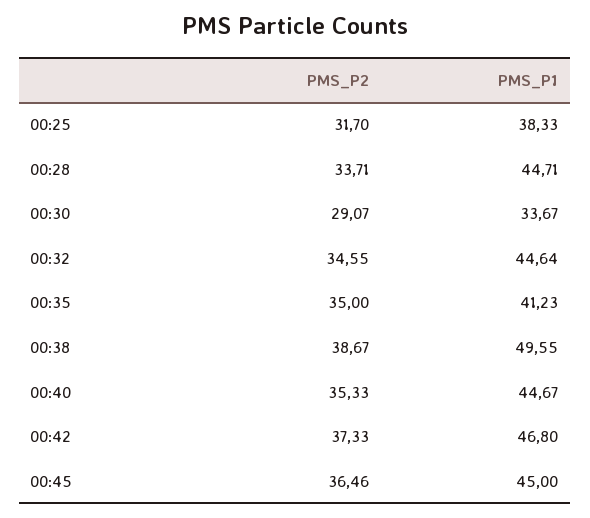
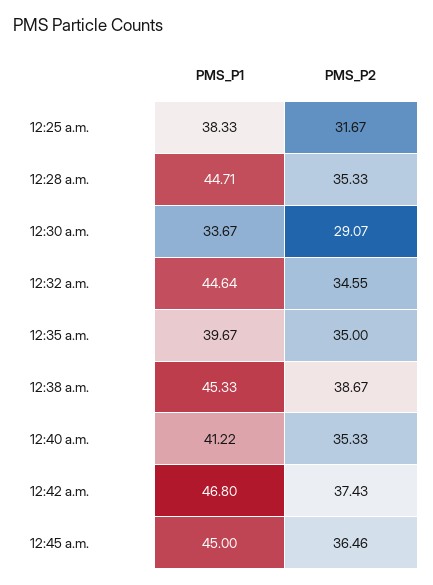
PMS_P2, 00:25: 31.7 -> 31.67
PMS_P2, 00:28: 33.71 -> 35.33
PMS_P1, 00:35: 41.23 -> 39.67
PMS_P1, 00:38: 49.55 -> 45.33
PMS_P1, 00:40: 44.67 -> 41.22
PMS_P2, 00:42: 37.33 -> 37.43

